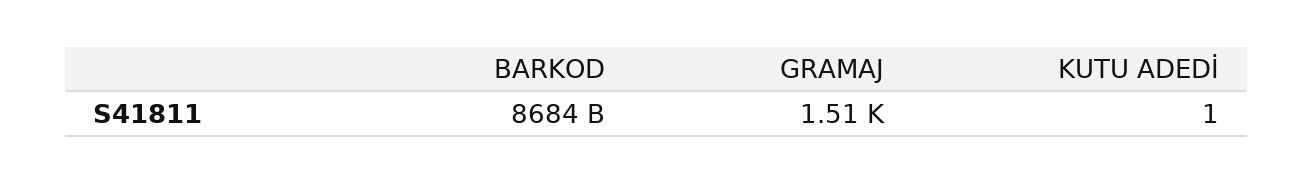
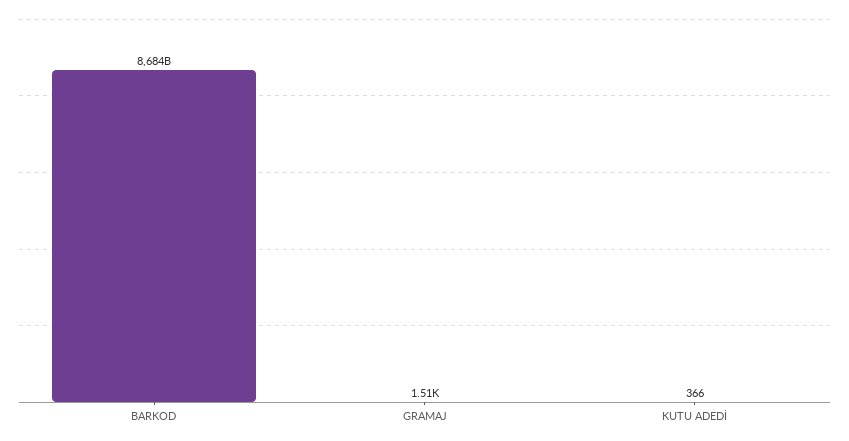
KUTU ADEDİ: 1 -> 366

